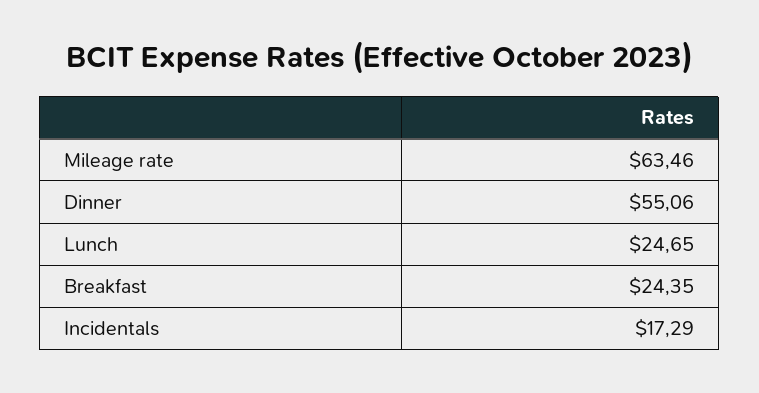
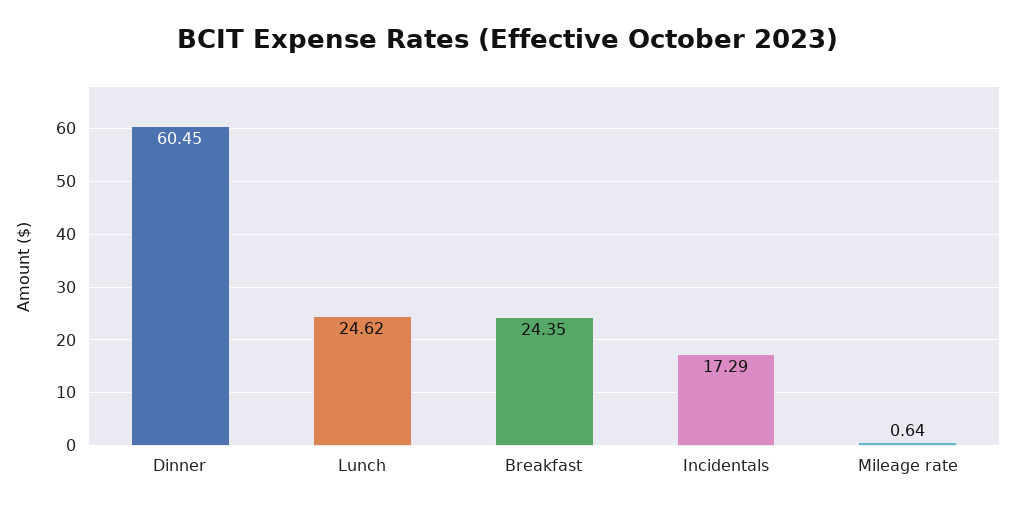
Mileage rate: 63.46 -> 0.64
Dinner: 55.06 -> 60.45
Lunch: 24.65 -> 24.62

